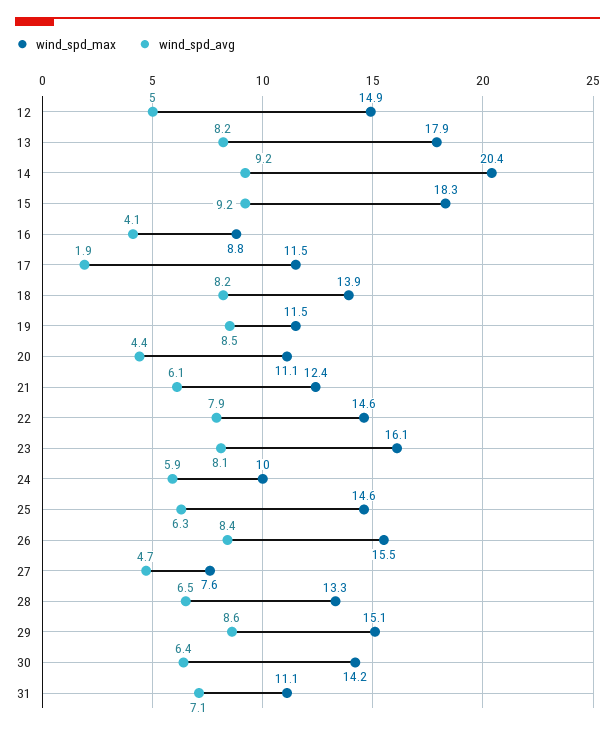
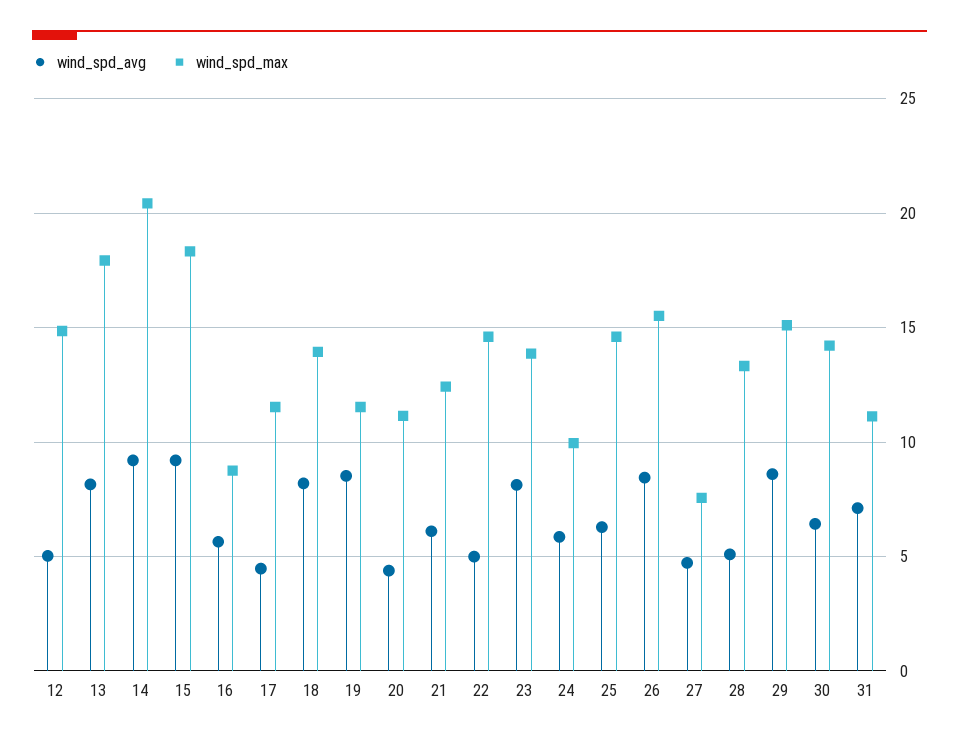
wind_spd_avg, 16: 4.1 -> 5.5
wind_spd_avg, 17: 1.9 -> 4.5
wind_spd_avg, 22: 7.9 -> 5
wind_spd_max, 23: 16.1 -> 14
wind_spd_avg, 28: 6.5 -> 5

